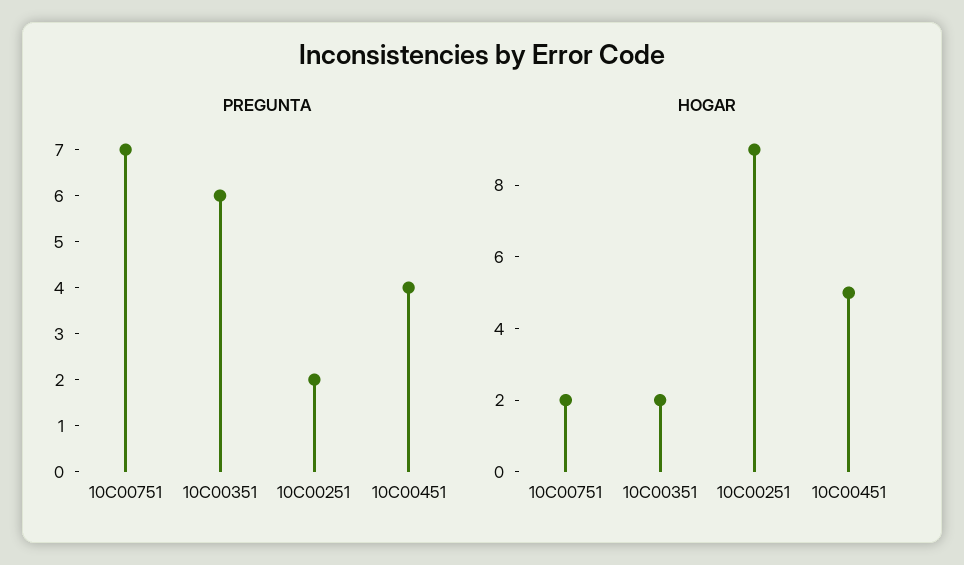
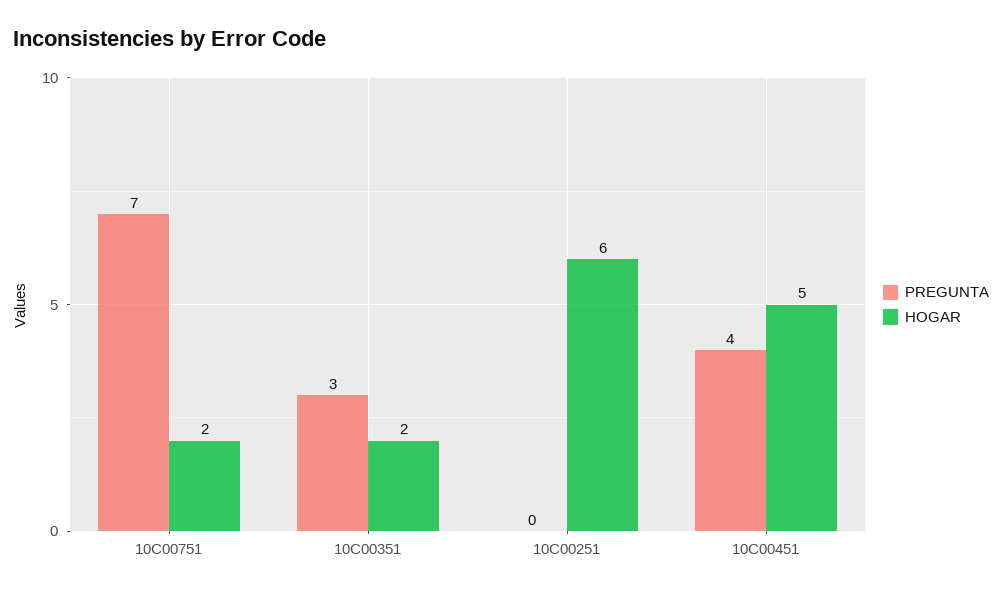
PREGUNTA, 10C00351: 6 -> 3
PREGUNTA, 10C00251: 2 -> 0
HOGAR, 10C00251: 9 -> 6

